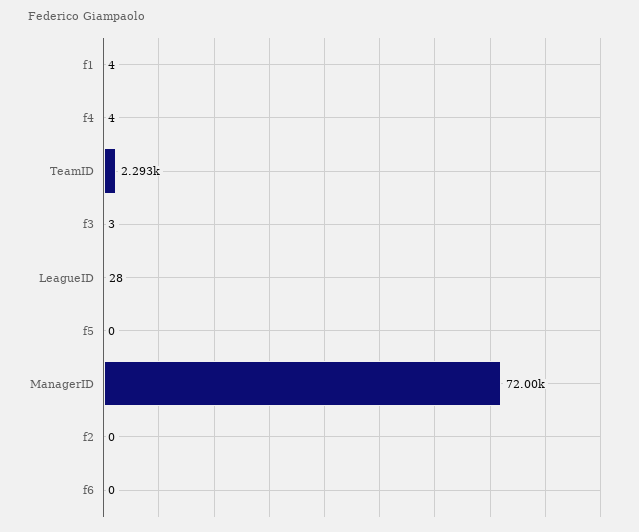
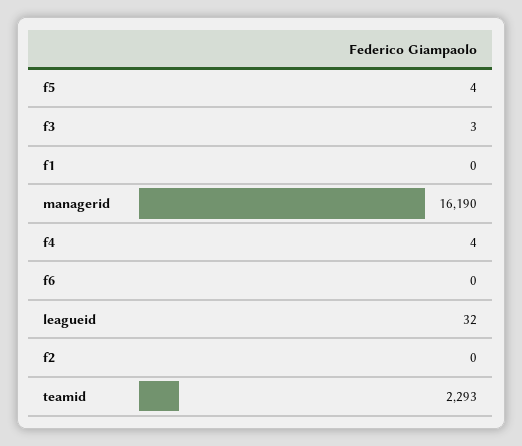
f1: 4 -> 0
LeagueID: 28 -> 32
f5: 0 -> 4
ManagerID: 72000 -> 16190

